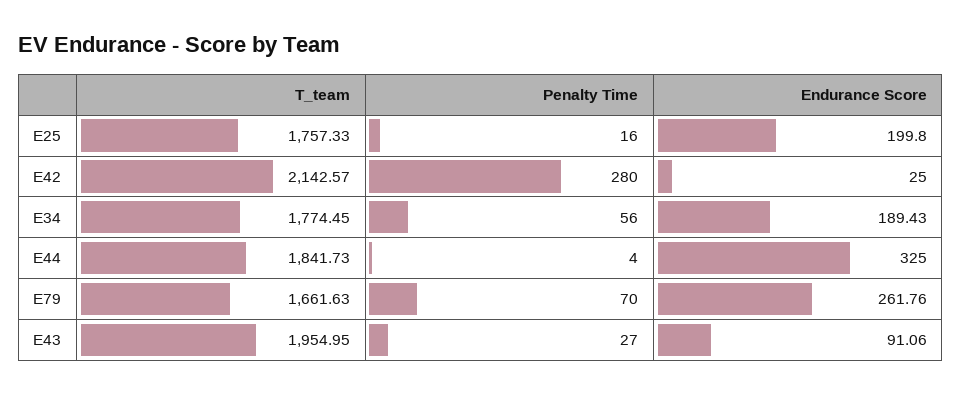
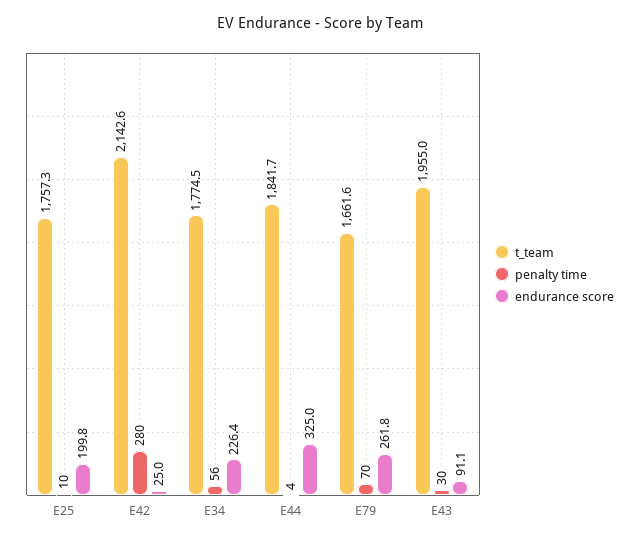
Penalty Time, E25: 16 -> 10
Endurance Score, E34: 189.43 -> 226.4
Penalty Time, E43: 27 -> 30

